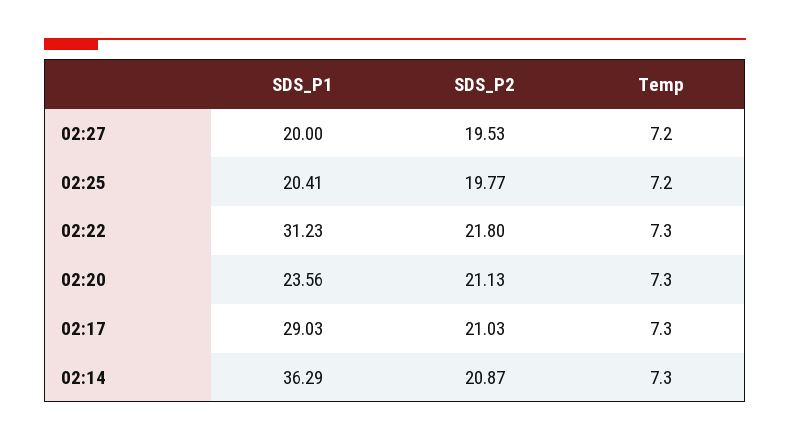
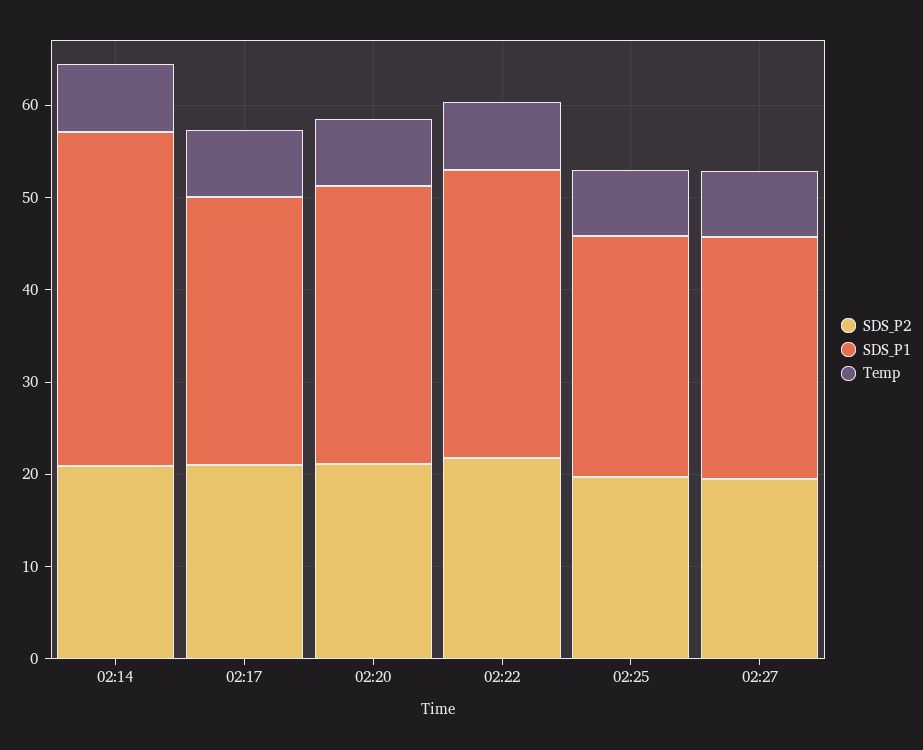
SDS_P1, 02:27: 20 -> 26
SDS_P1, 02:25: 20.41 -> 26
SDS_P1, 02:20: 23.56 -> 30

